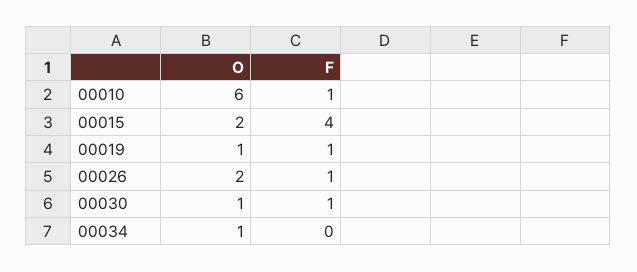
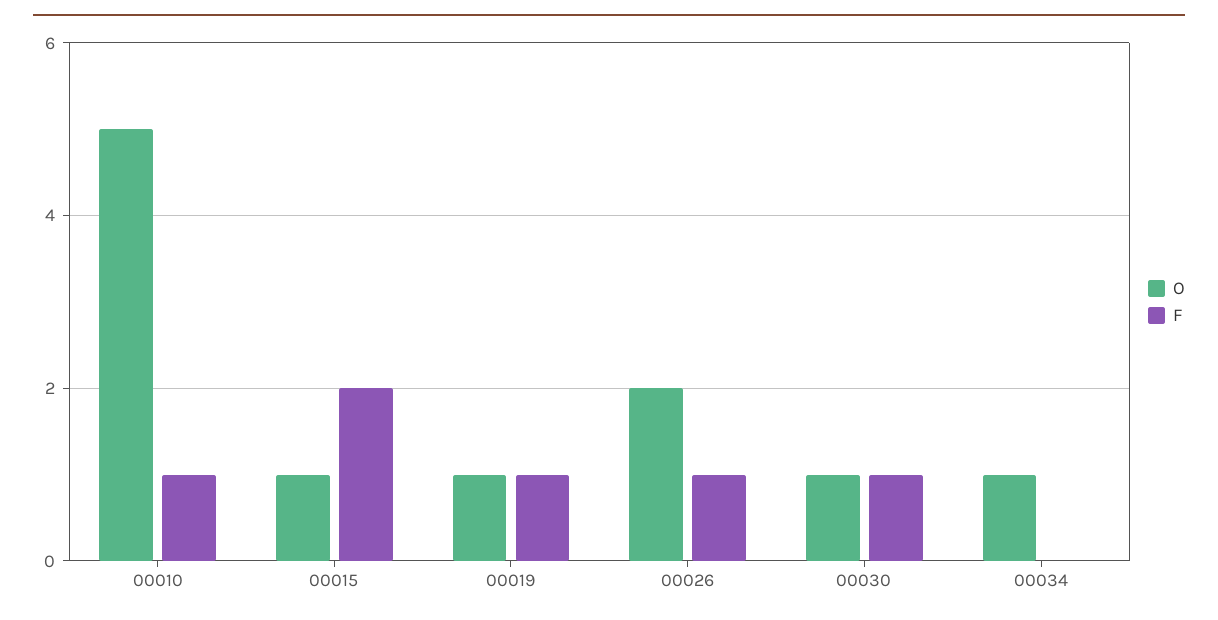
O, 00010: 6 -> 5
O, 00015: 2 -> 1
F, 00015: 4 -> 2

